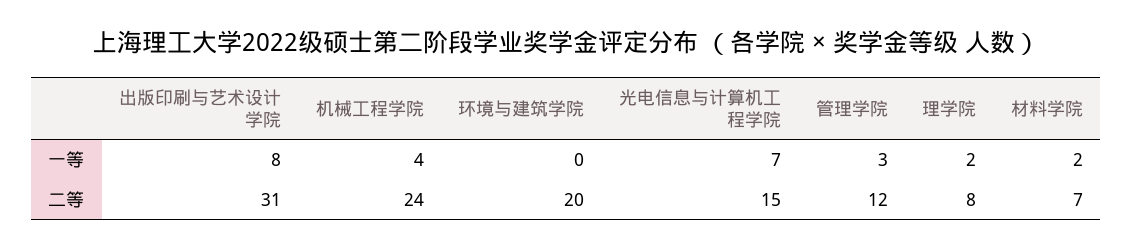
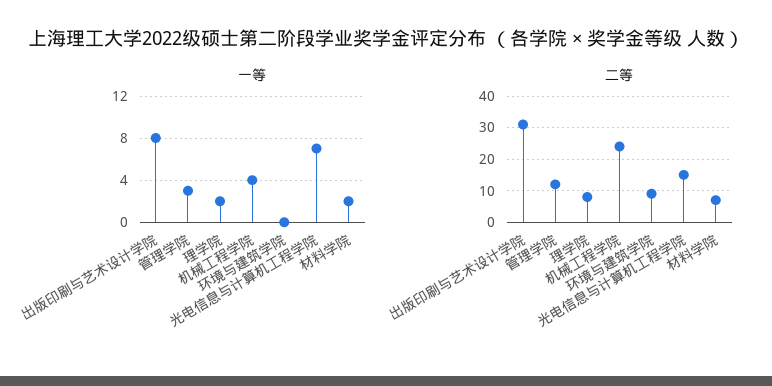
二等, 环境与建筑学院: 20 -> 10

